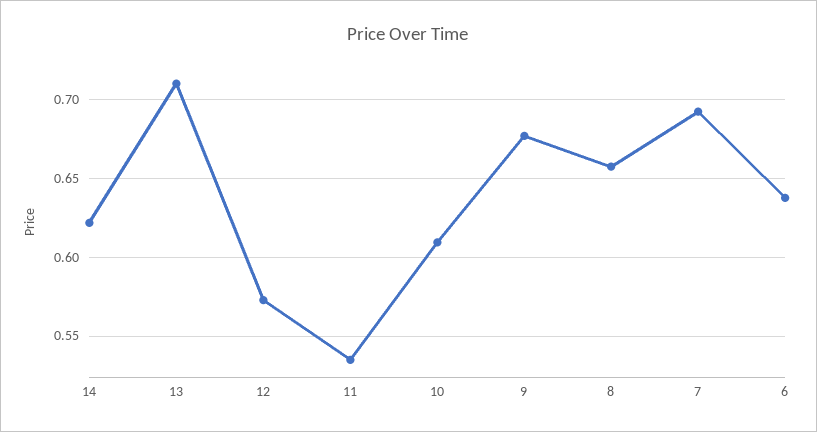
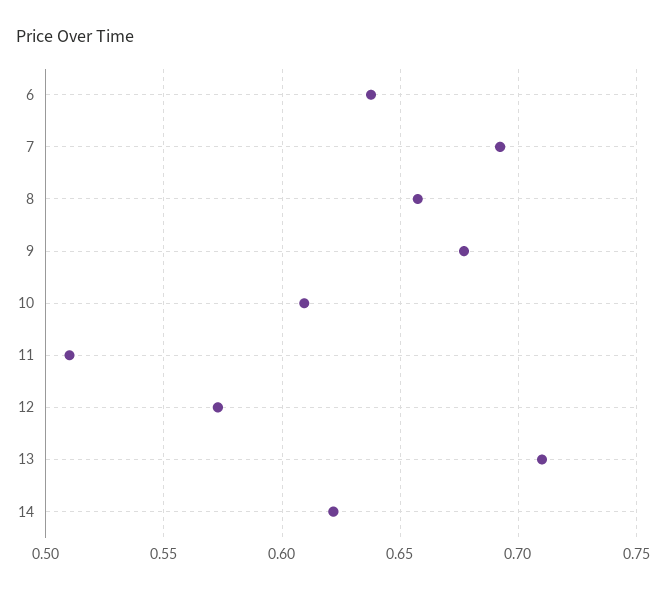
11: 0.535 -> 0.51

